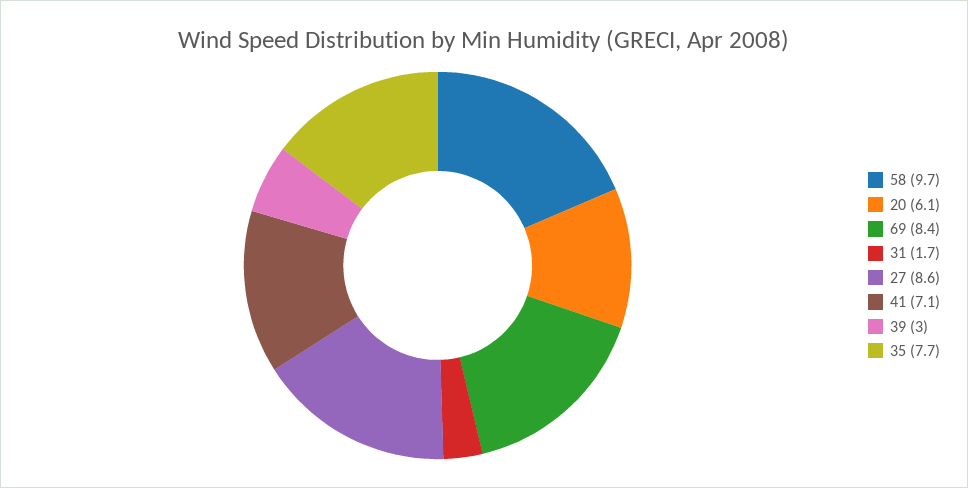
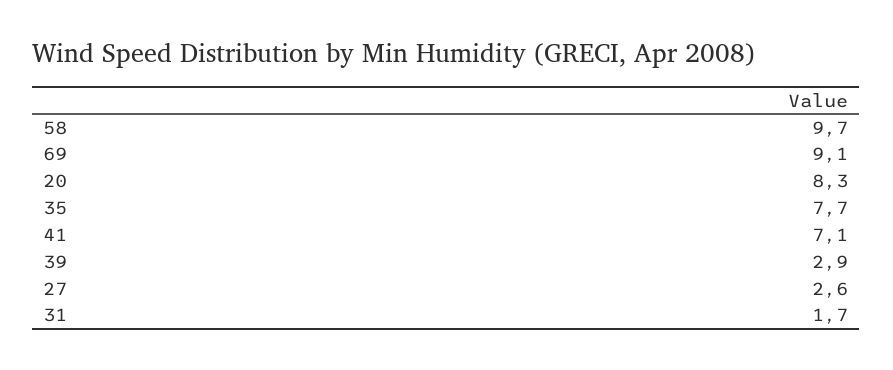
20: 6.1 -> 8.3
69: 8.4 -> 9.1
27: 8.6 -> 2.6
39: 3 -> 2.9

